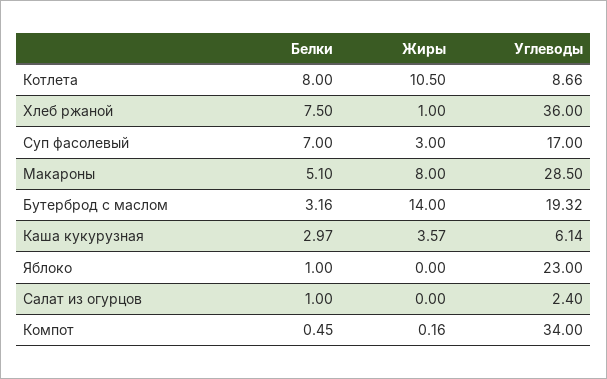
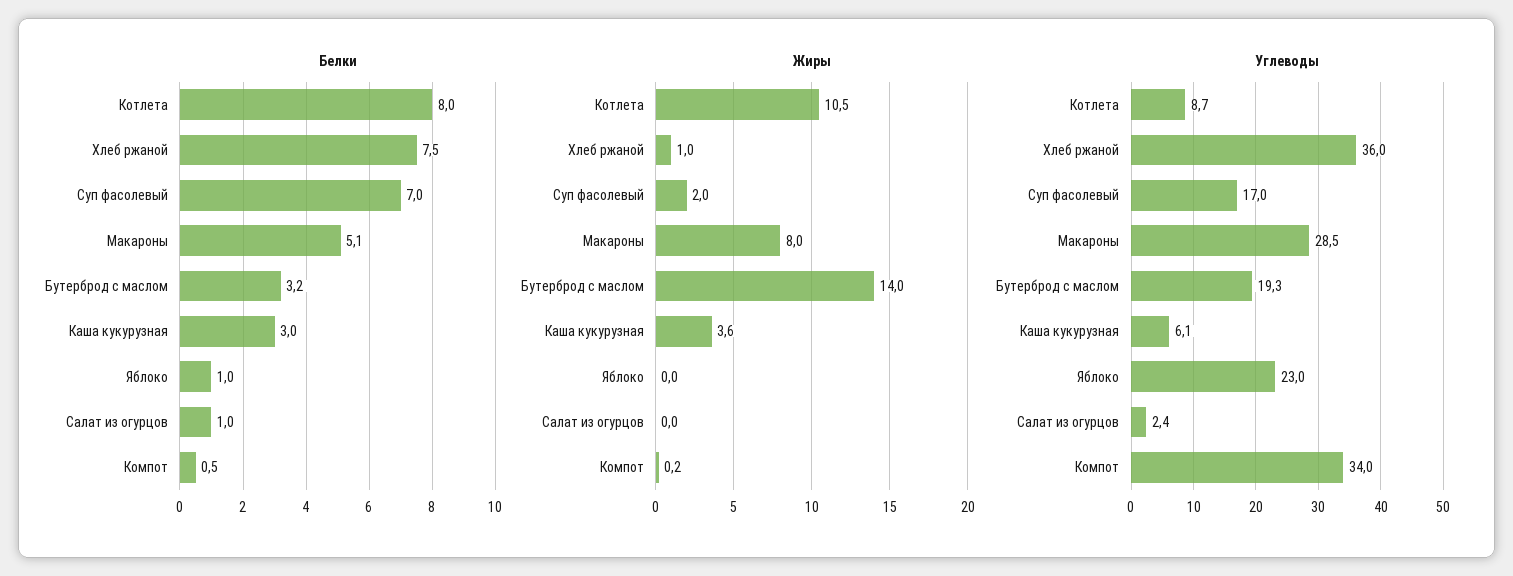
Жиры, Суп фасолевый: 3 -> 2

